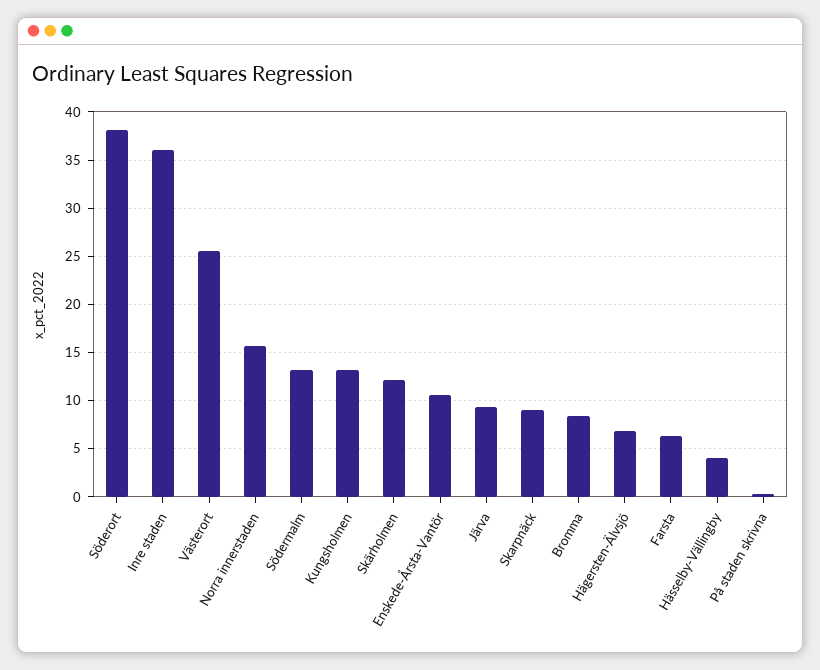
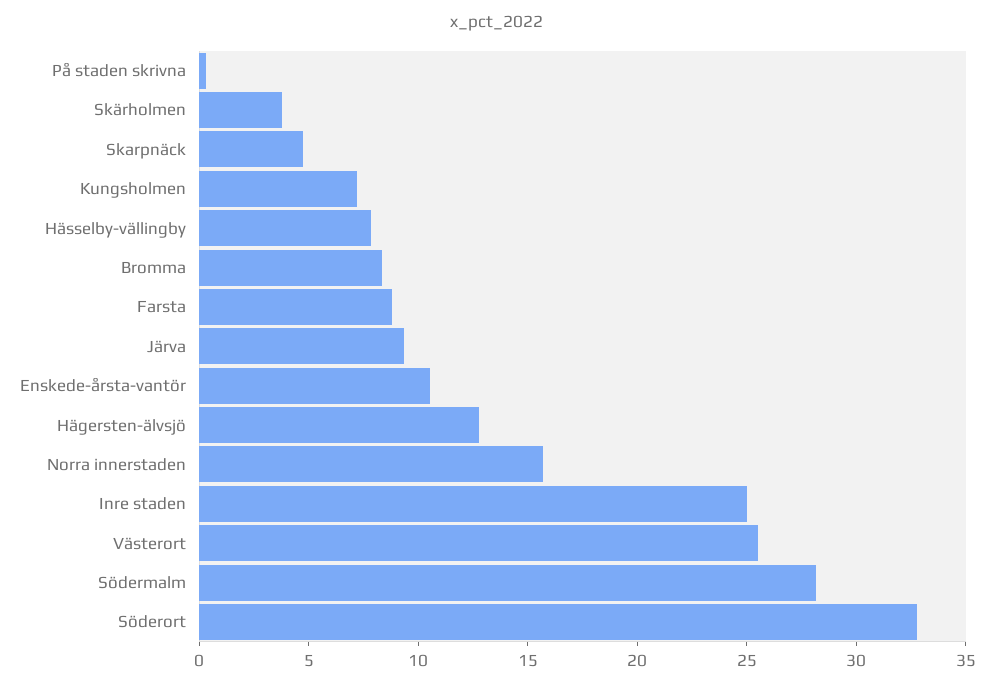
Söderort: 38 -> 33
Inre staden: 36 -> 25
Södermalm: 13 -> 28
Kungsholmen: 13 -> 7
Skärholmen: 12 -> 4
Skarpnäck: 9 -> 5
Hägersten-Älvsjö: 7 -> 13
Farsta: 6 -> 9
Hässelby-Vällingby: 4 -> 8

